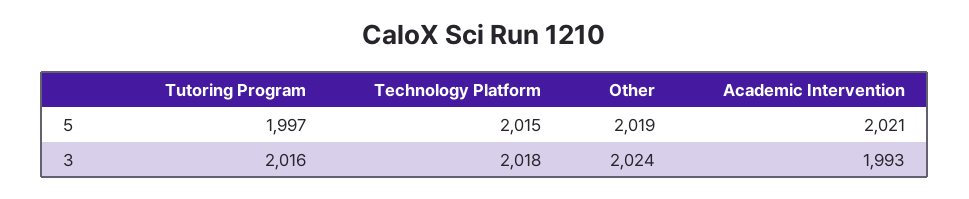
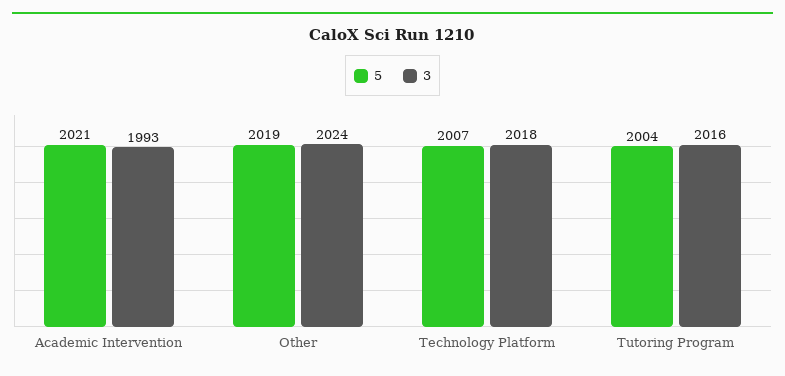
5, Tutoring Program: 1997 -> 2004
5, Technology Platform: 2015 -> 2007

